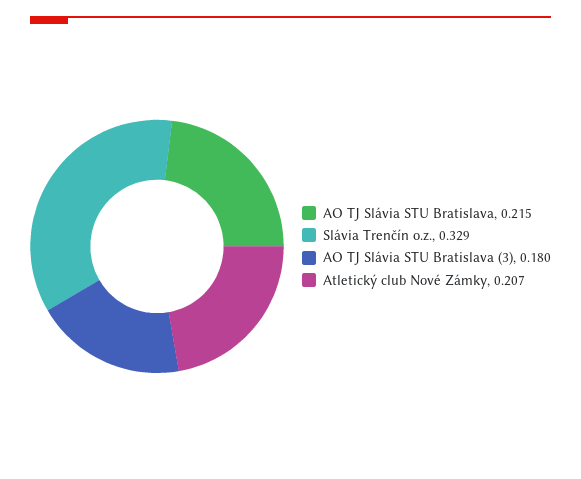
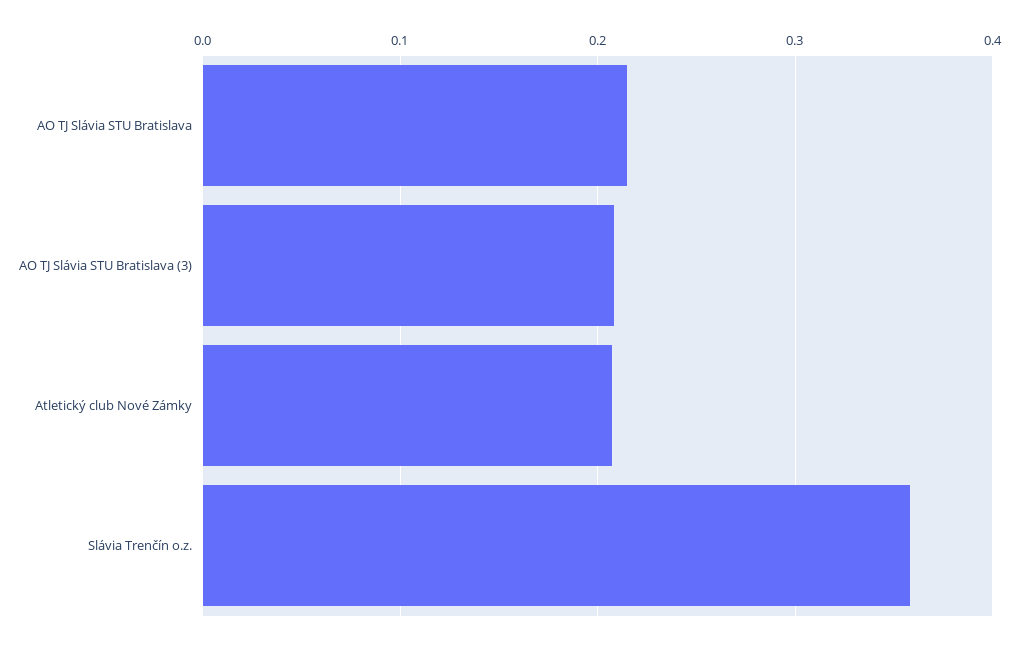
Slávia Trenčín o.z.: 0.329 -> 0.36
AO TJ Slávia STU Bratislava (3): 0.18 -> 0.21

